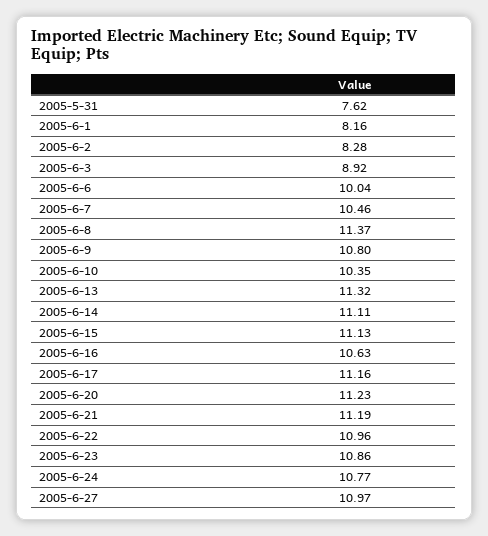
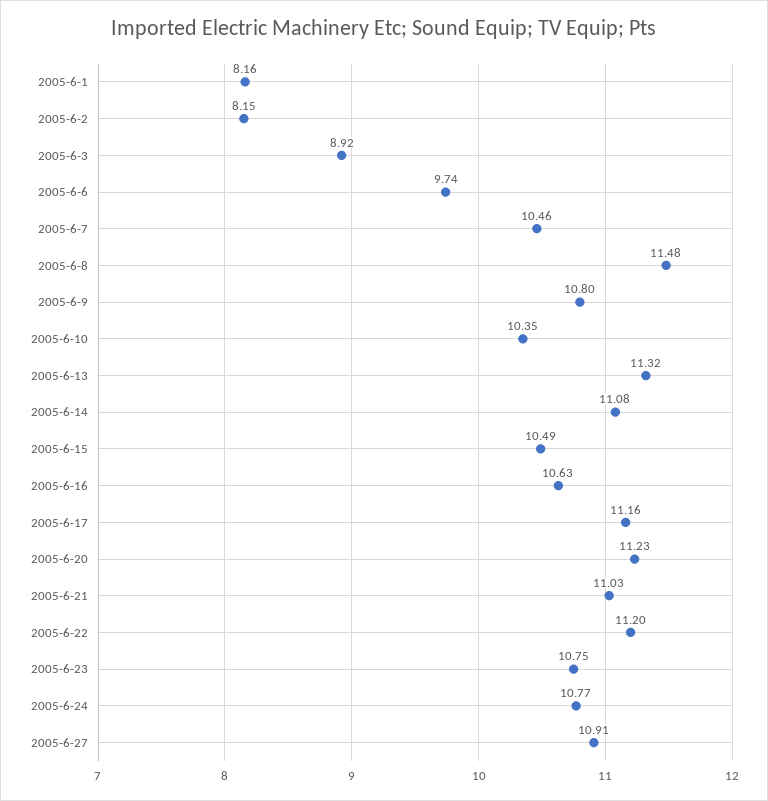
2005-5-31: 7.62 -> none
2005-6-2: 8.28 -> 8.15
2005-6-6: 10.04 -> 9.74
2005-6-8: 11.37 -> 11.48
2005-6-14: 11.11 -> 11.08
2005-6-15: 11.13 -> 10.49
2005-6-21: 11.19 -> 11.03
2005-6-22: 10.96 -> 11.2
2005-6-23: 10.86 -> 10.75
2005-6-27: 10.97 -> 10.91

